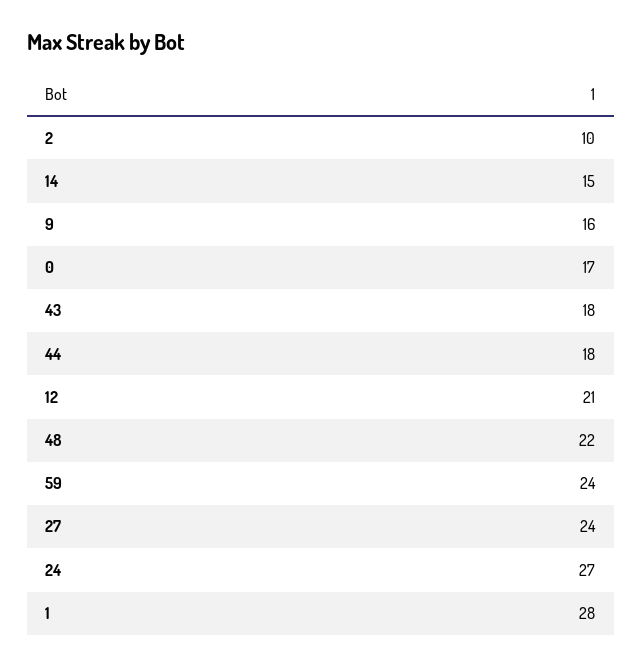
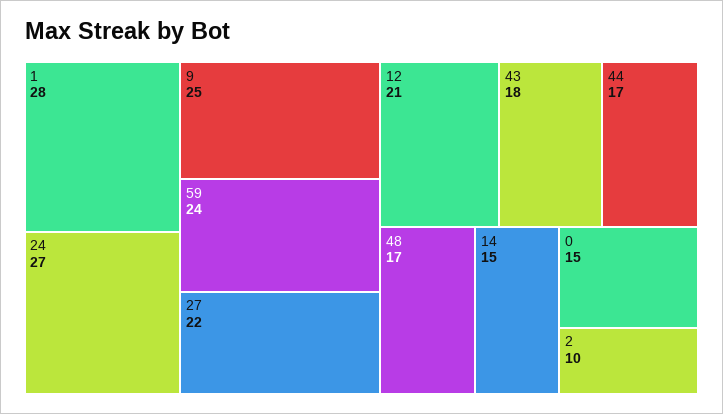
9: 16 -> 25
0: 17 -> 15
44: 18 -> 17
48: 22 -> 17
27: 24 -> 22

